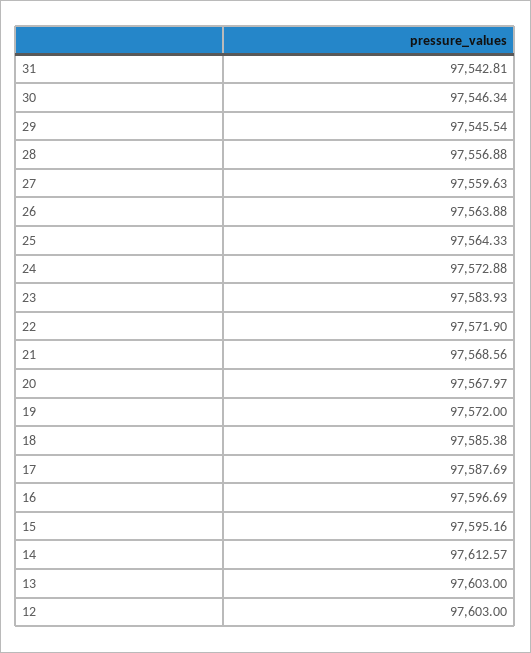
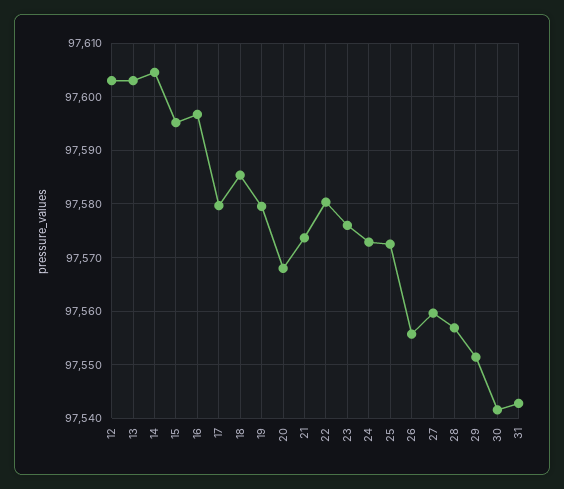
30: 97546.34 -> 97542
29: 97545.54 -> 97552
26: 97563.88 -> 97556
25: 97564.33 -> 97572
23: 97583.93 -> 97576
22: 97571.9 -> 97580
21: 97568.56 -> 97574
19: 97572 -> 97580
17: 97587.69 -> 97580
14: 97612.57 -> 97604

